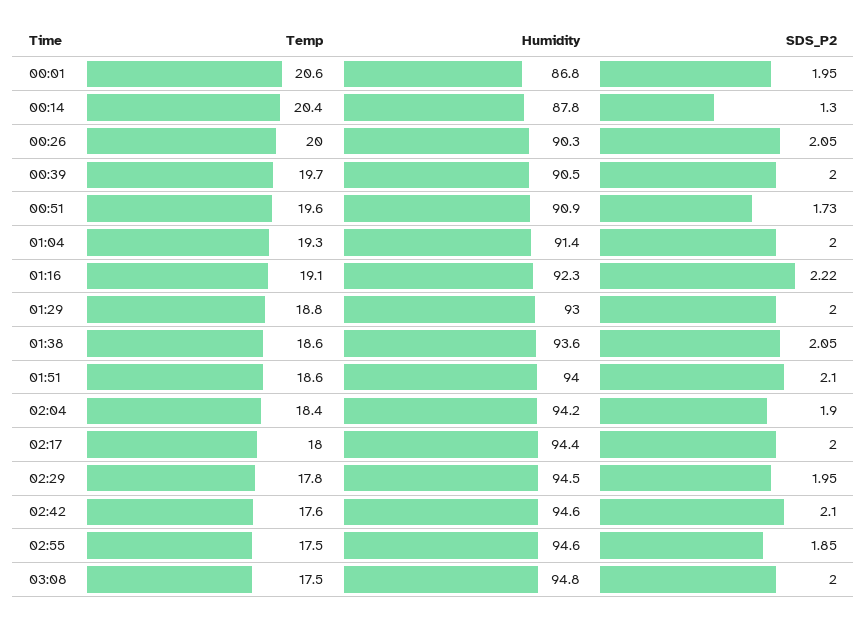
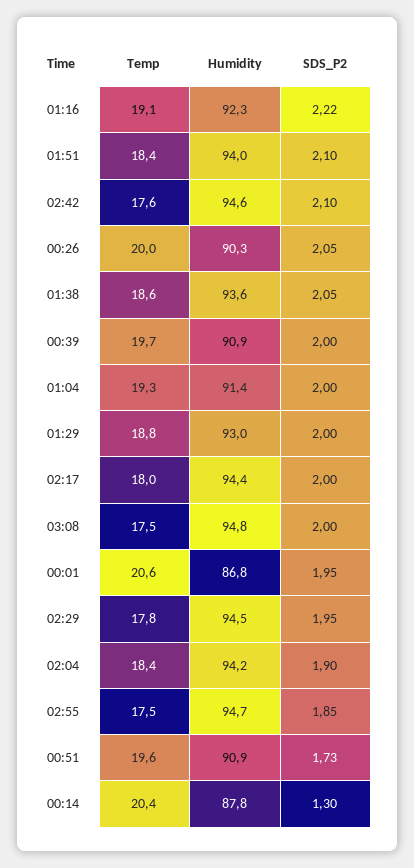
Humidity, 00:39: 90.5 -> 90.9
Temp, 01:51: 18.6 -> 18.4
Humidity, 02:55: 94.6 -> 94.7

